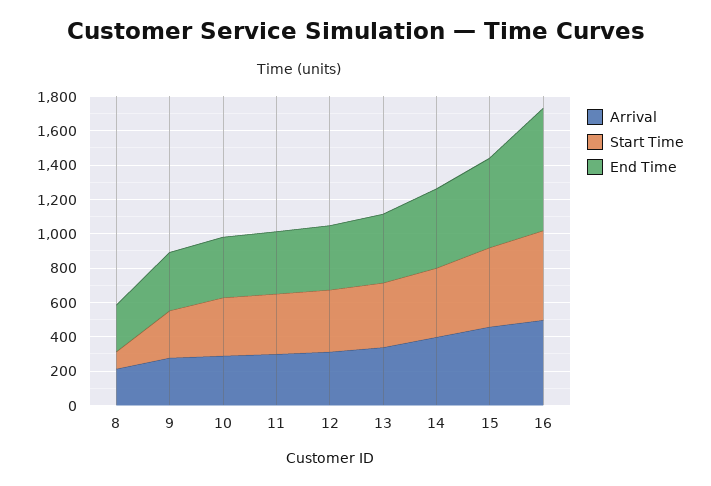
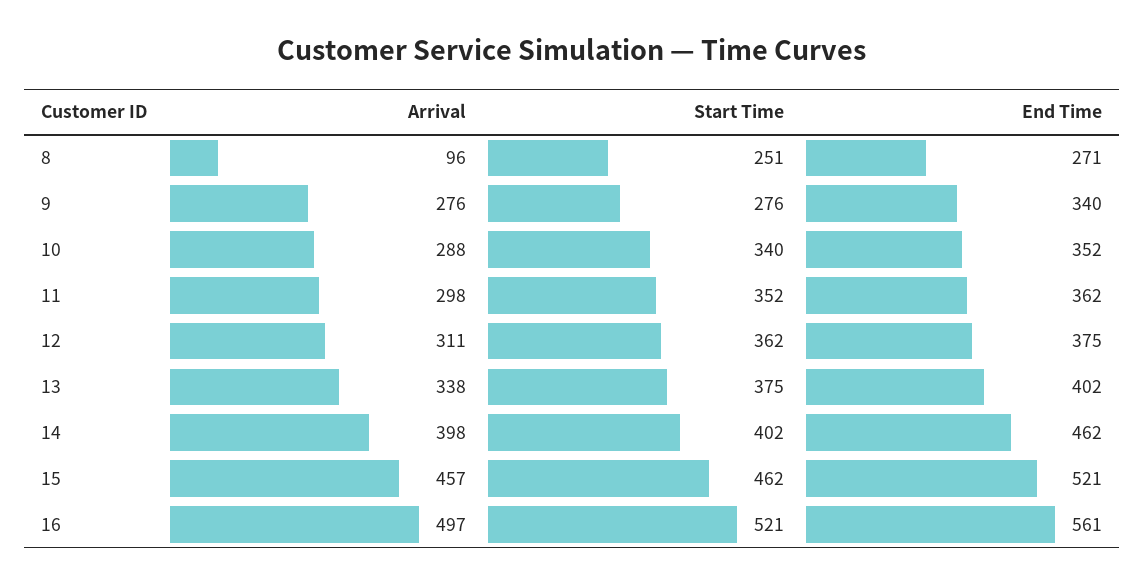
Arrival, 8: 200 -> 96
Start Time, 8: 100 -> 251
End Time, 16: 700 -> 561

